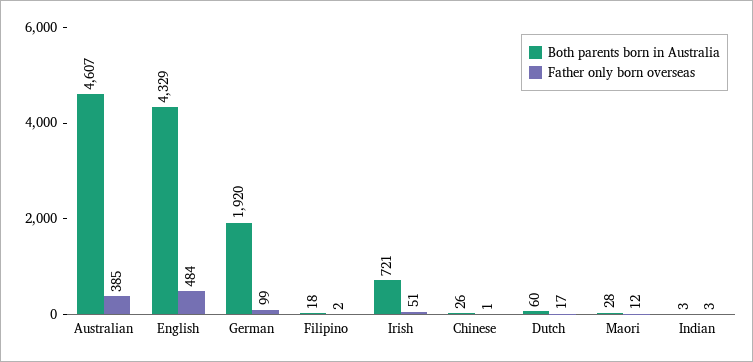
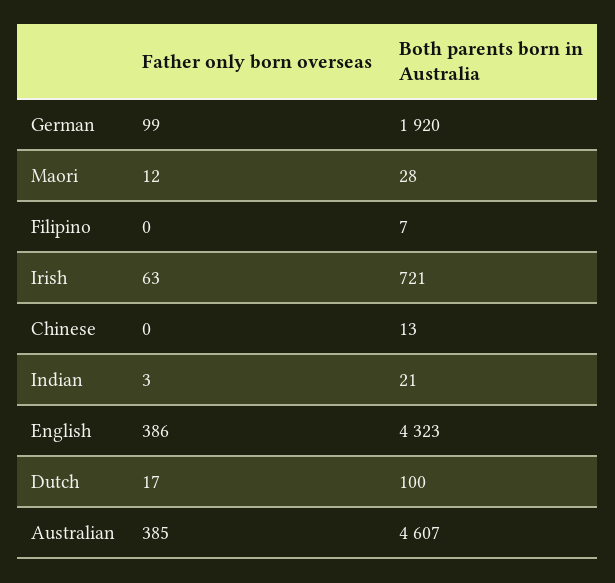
Both parents born in Australia, English: 4329 -> 4323
Father only born overseas, English: 484 -> 386
Both parents born in Australia, Filipino: 18 -> 7
Father only born overseas, Filipino: 2 -> 0
Father only born overseas, Irish: 51 -> 63
Both parents born in Australia, Chinese: 26 -> 13
Father only born overseas, Chinese: 1 -> 0
Both parents born in Australia, Dutch: 60 -> 100
Both parents born in Australia, Indian: 3 -> 21

